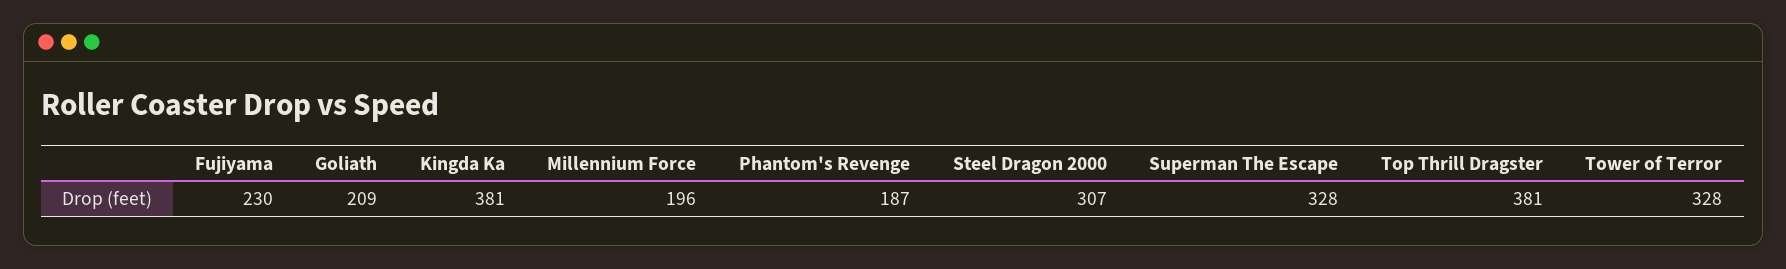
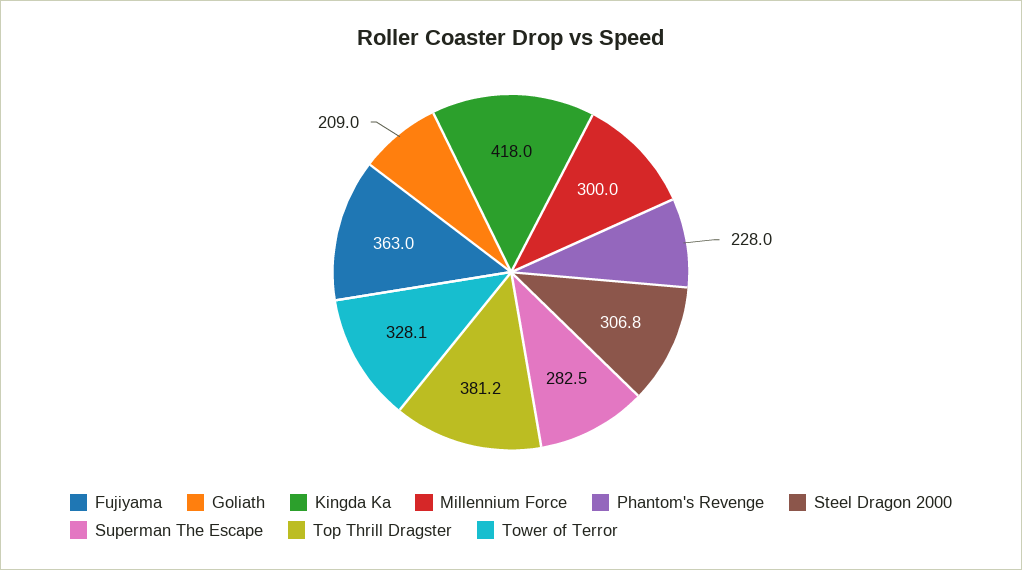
Fujiyama: 230 -> 363
Kingda Ka: 381 -> 418
Millennium Force: 196 -> 300
Phantom's Revenge: 187 -> 228
Superman The Escape: 328 -> 282.5

